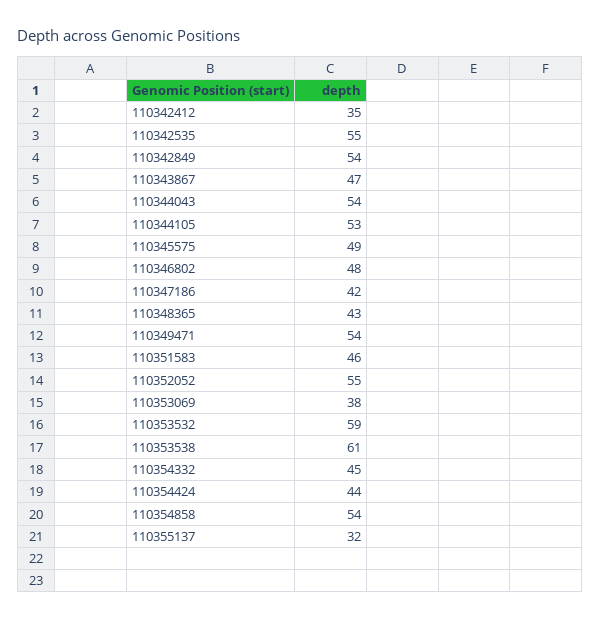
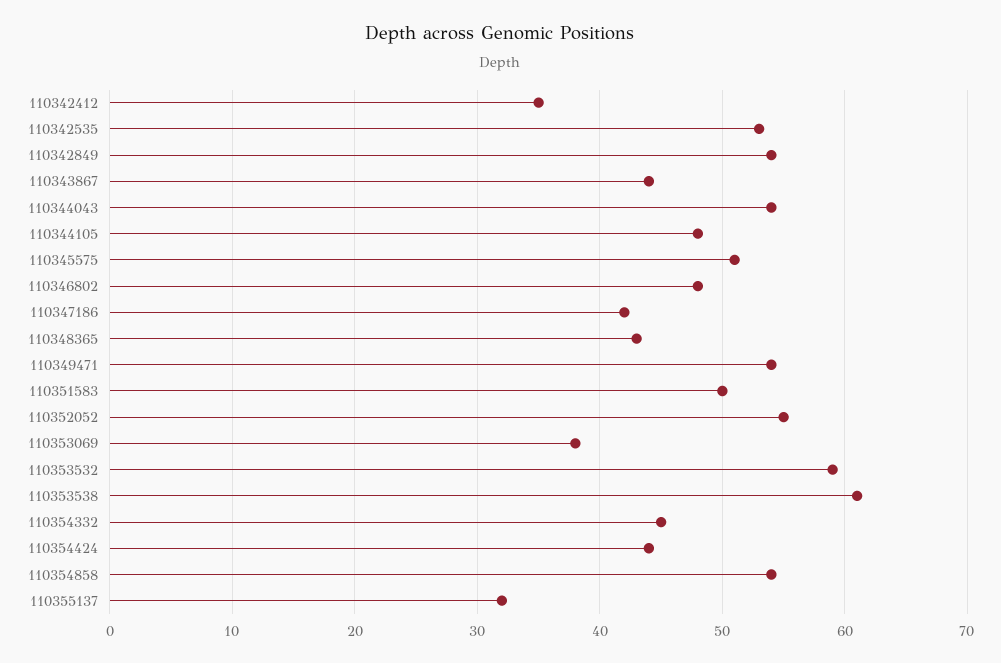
110342535: 55 -> 53
110343867: 47 -> 44
110344105: 53 -> 48
110345575: 49 -> 51
110351583: 46 -> 50

